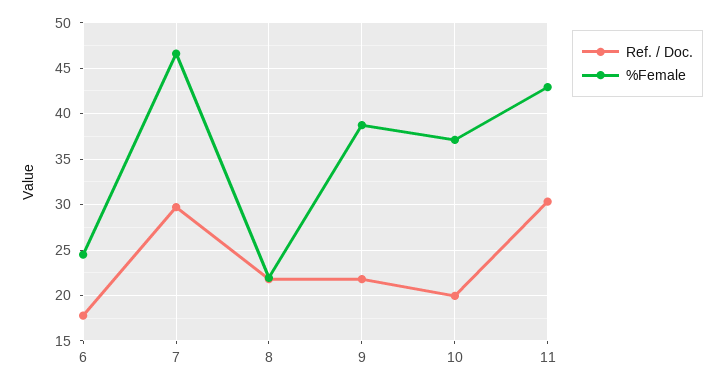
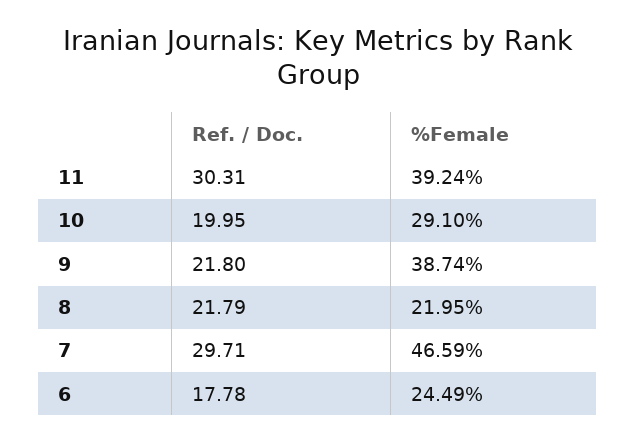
%Female, 10: 37 -> 29.1
%Female, 11: 43 -> 39.24

